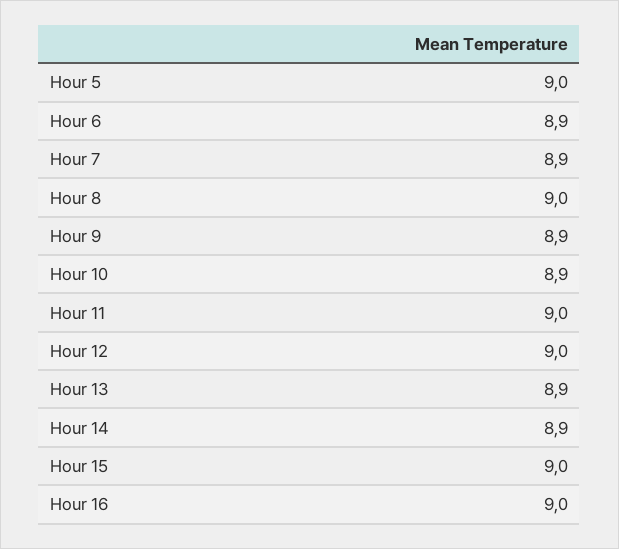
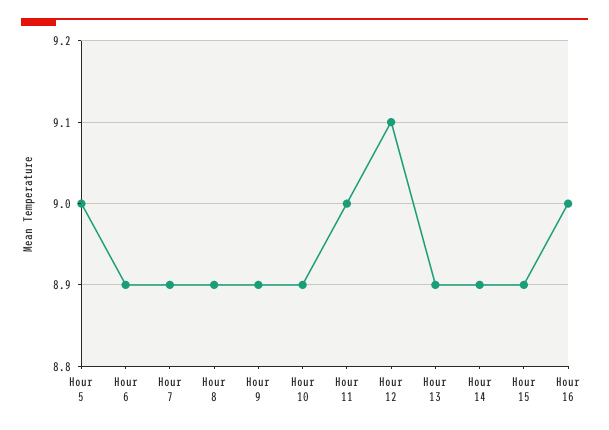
Hour 8: 9 -> 8.9
Hour 12: 9 -> 9.1
Hour 15: 9 -> 8.9

